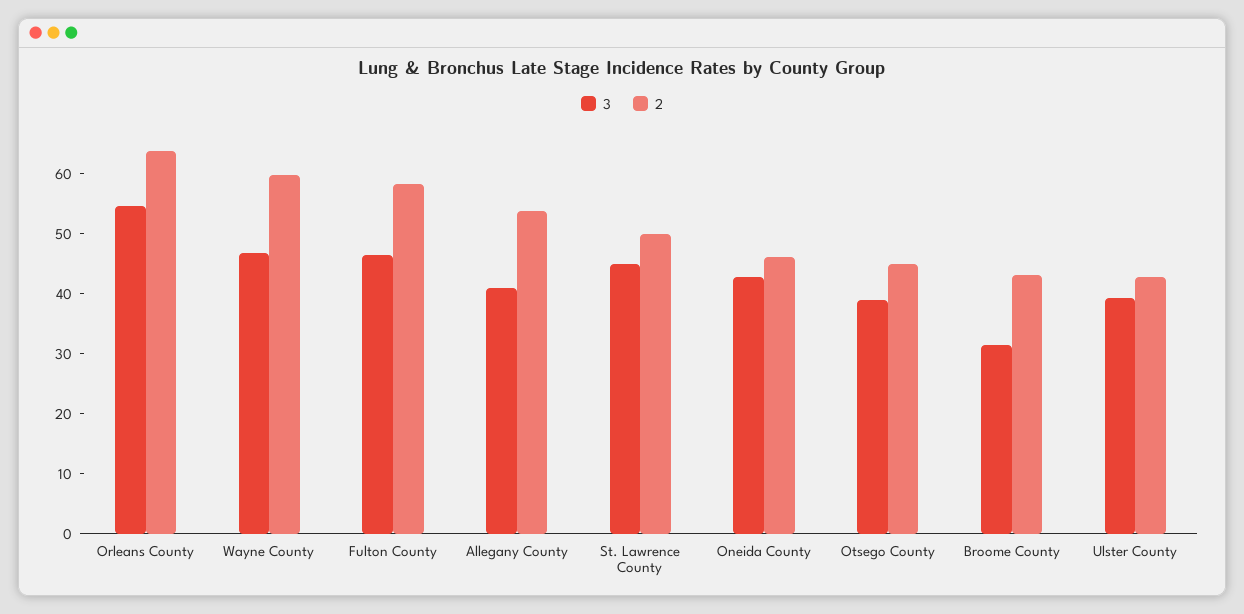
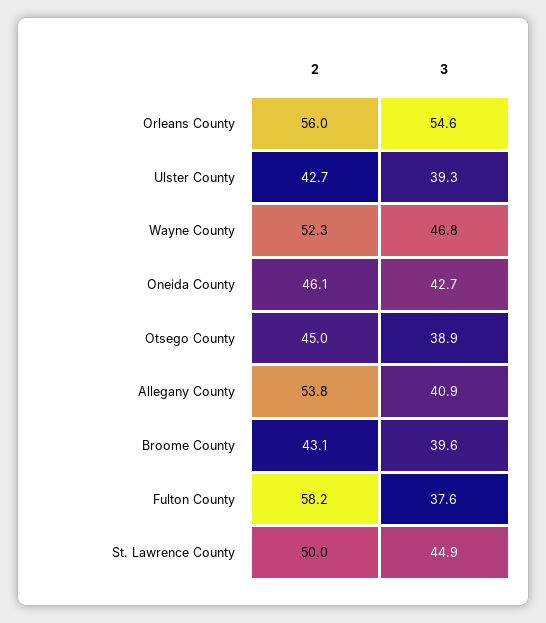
2, Orleans County: 64 -> 56
2, Wayne County: 60 -> 52.3
3, Fulton County: 46 -> 37.6
3, Broome County: 32 -> 39.6

